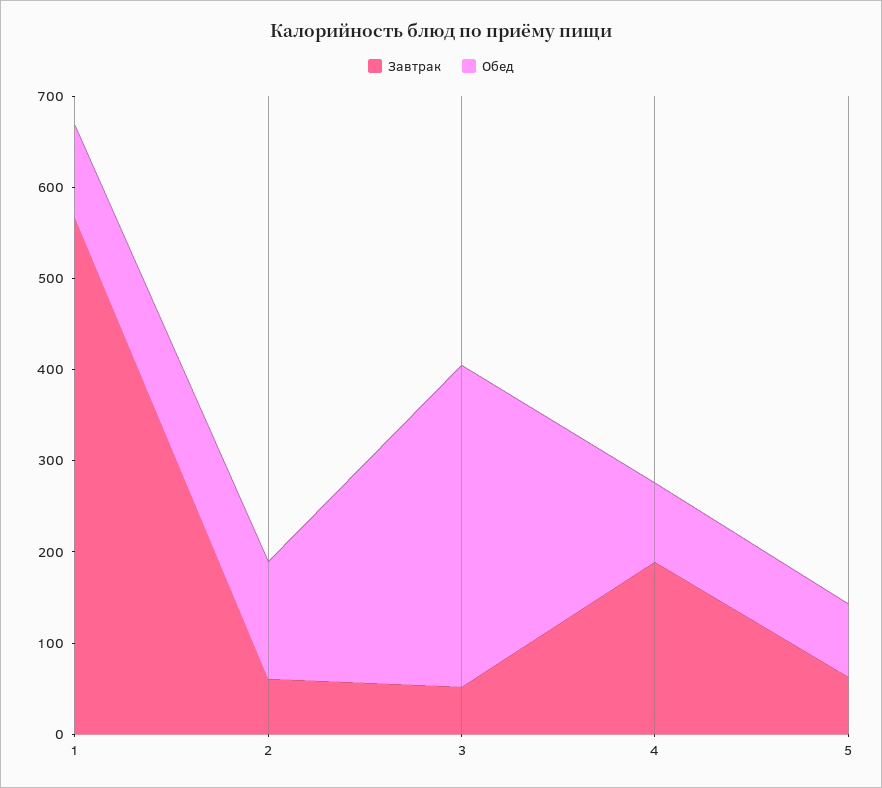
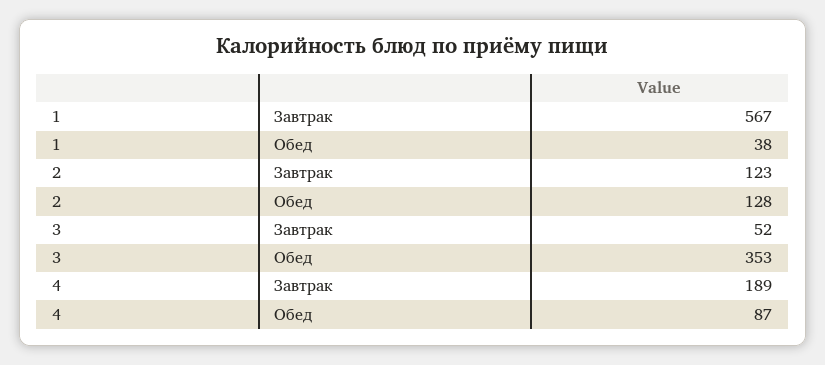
Обед, 1: 100 -> 38
Завтрак, 2: 60 -> 123
Завтрак, 5: 60 -> none
Обед, 5: 80 -> none

